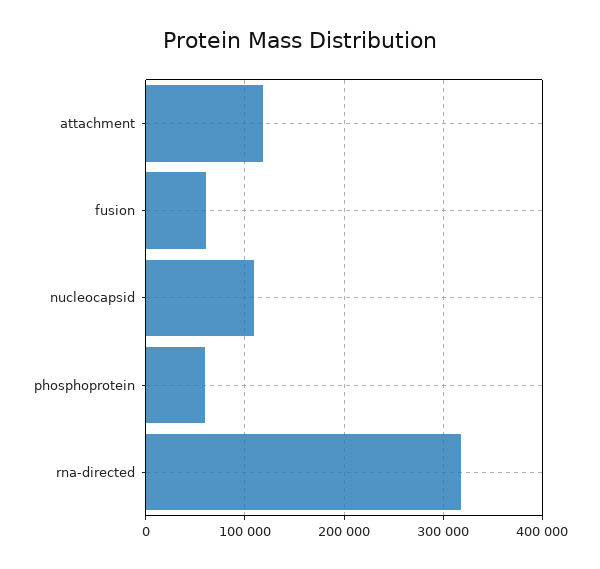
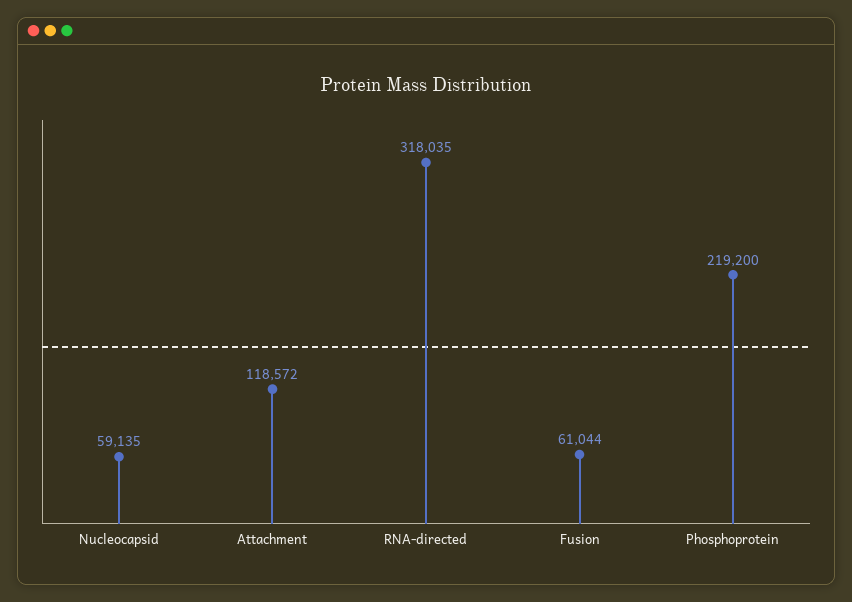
nucleocapsid: 110000 -> 59135
phosphoprotein: 60000 -> 219200

